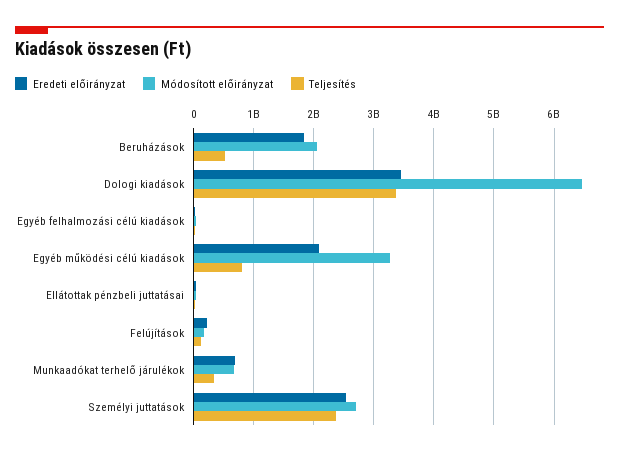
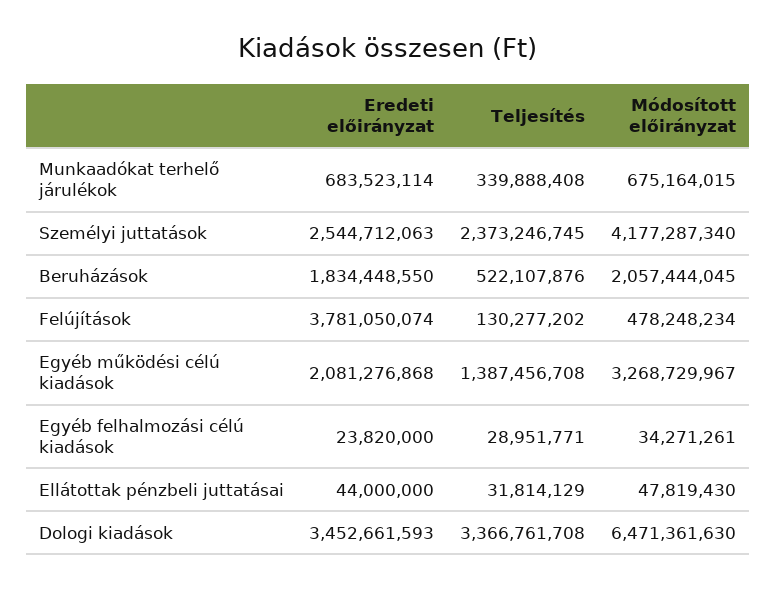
Teljesítés, Egyéb működési célú kiadások: 800000000 -> 1387456708
Eredeti előirányzat, Felújítások: 200000000 -> 3781050074
Módosított előirányzat, Felújítások: 200000000 -> 478248234
Módosított előirányzat, Személyi juttatások: 2700000000 -> 4177287340

